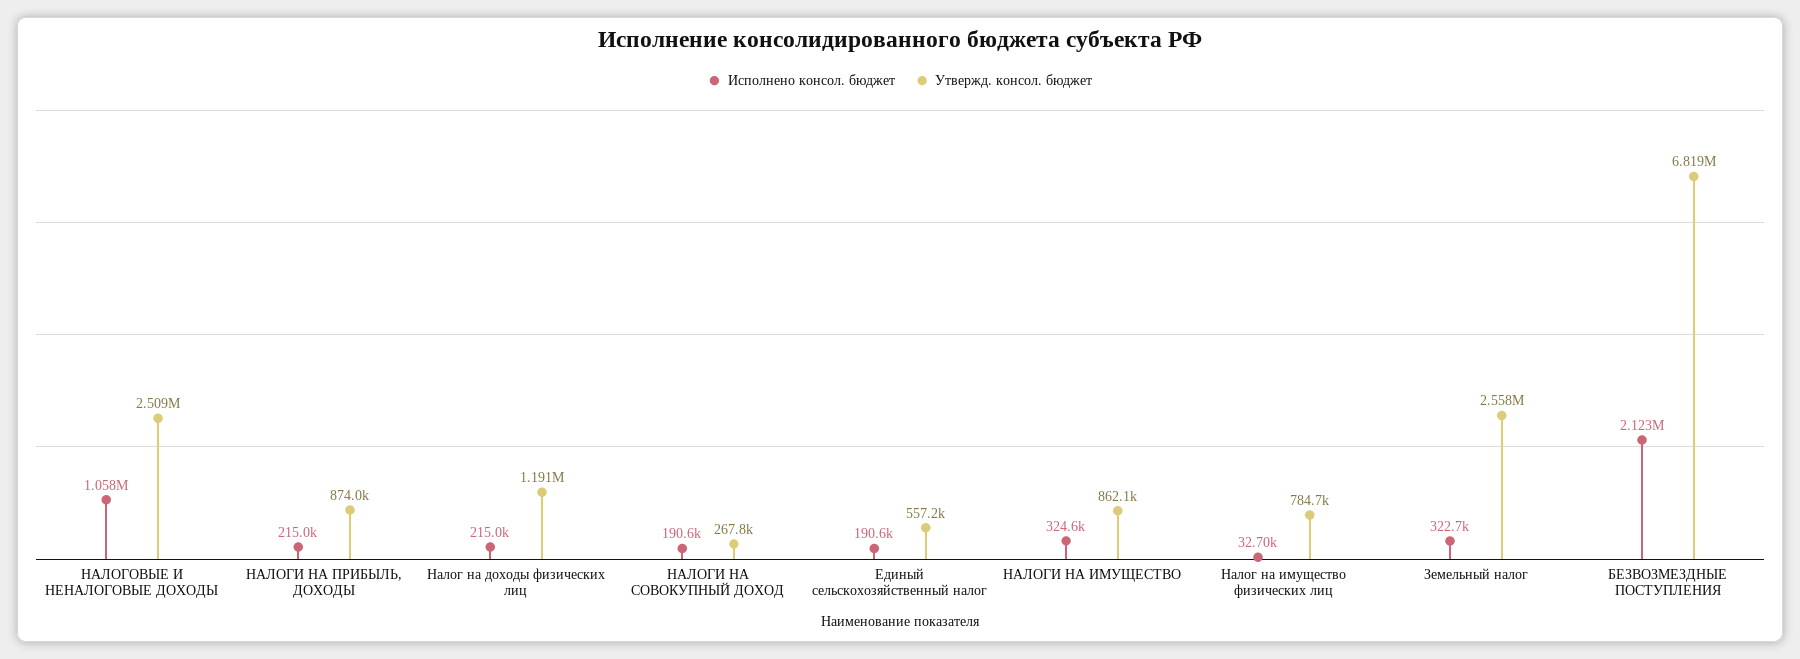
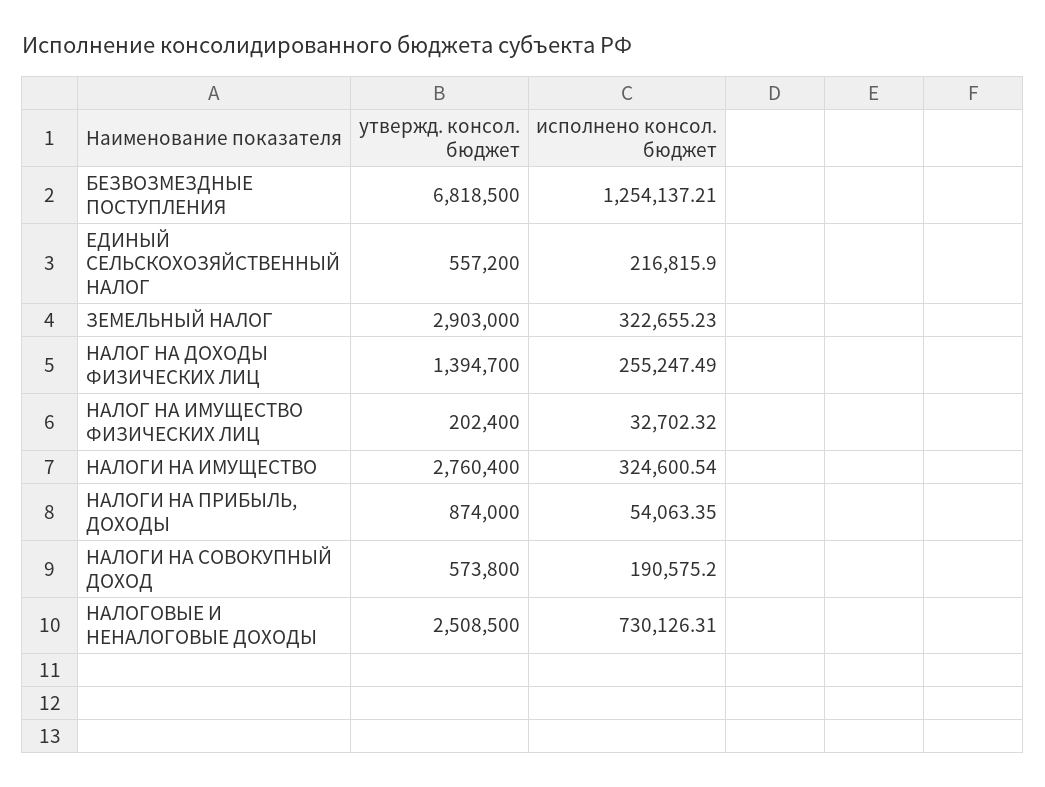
Исполнено консол. бюджет, НАЛОГОВЫЕ И НЕНАЛОГОВЫЕ ДОХОДЫ: 1058000 -> 730126.31
Исполнено консол. бюджет, НАЛОГИ НА ПРИБЫЛЬ, ДОХОДЫ: 215000 -> 54063.35
Исполнено консол. бюджет, Налог на доходы физических лиц: 215000 -> 255247.49
Утвержд. консол. бюджет, Налог на доходы физических лиц: 1191000 -> 1394700
Утвержд. консол. бюджет, НАЛОГИ НА СОВОКУПНЫЙ ДОХОД: 267800 -> 573800
Исполнено консол. бюджет, Единый сельскохозяйственный налог: 190600 -> 216815.9
Утвержд. консол. бюджет, НАЛОГИ НА ИМУЩЕСТВО: 862100 -> 2760400
Утвержд. консол. бюджет, Налог на имущество физических лиц: 784700 -> 202400
Утвержд. консол. бюджет, Земельный налог: 2558000 -> 2903000
Исполнено консол. бюджет, БЕЗВОЗМЕЗДНЫЕ ПОСТУПЛЕНИЯ: 2123000 -> 1254137.21

